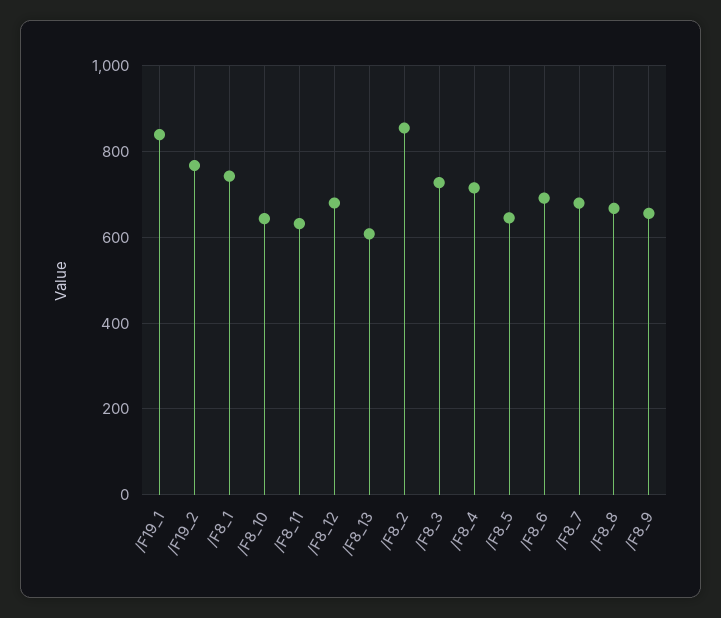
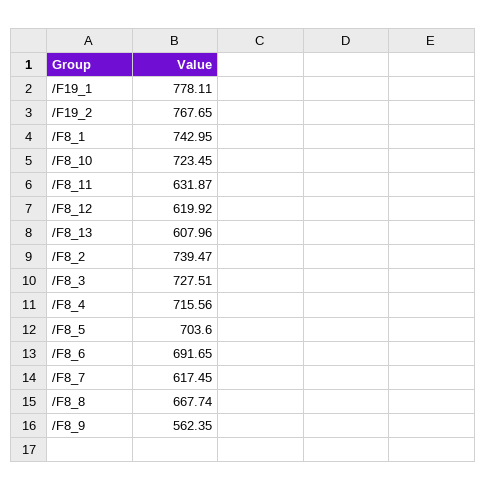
/F19_1: 840 -> 778.11
/F8_10: 640 -> 723.45
/F8_12: 680 -> 619.92
/F8_2: 860 -> 739.47
/F8_5: 640 -> 703.6
/F8_7: 680 -> 617.45
/F8_9: 660 -> 562.35

